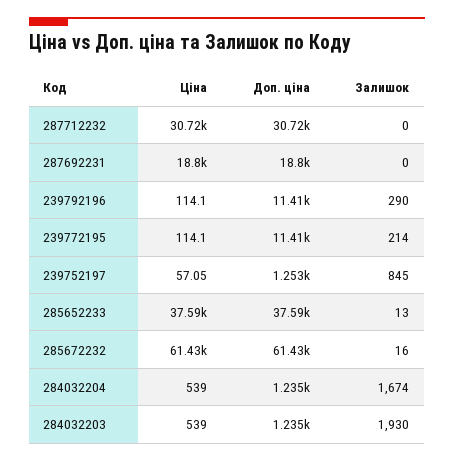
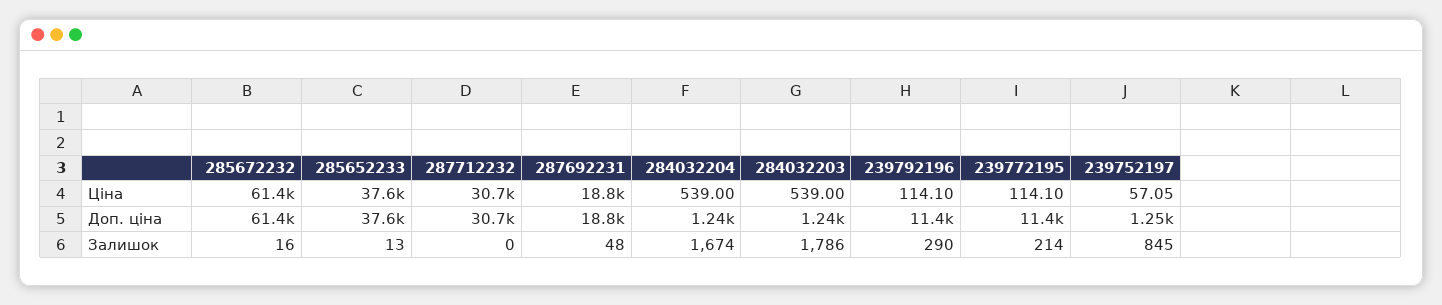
Залишок, 287692231: 0 -> 48
Залишок, 284032203: 1930 -> 1786

